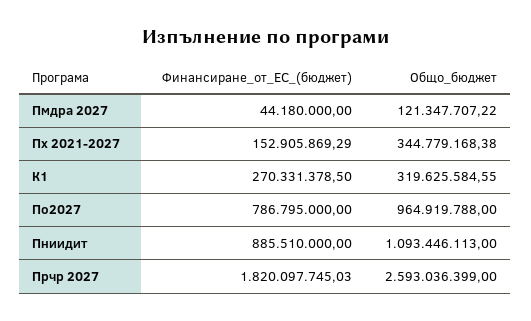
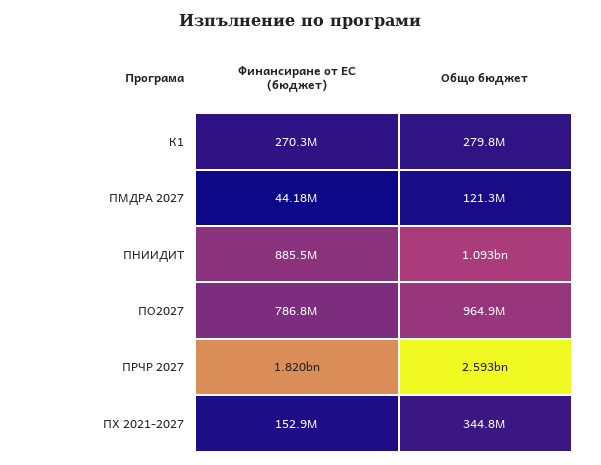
Общо_бюджет, К1: 319625584.55 -> 279800000

